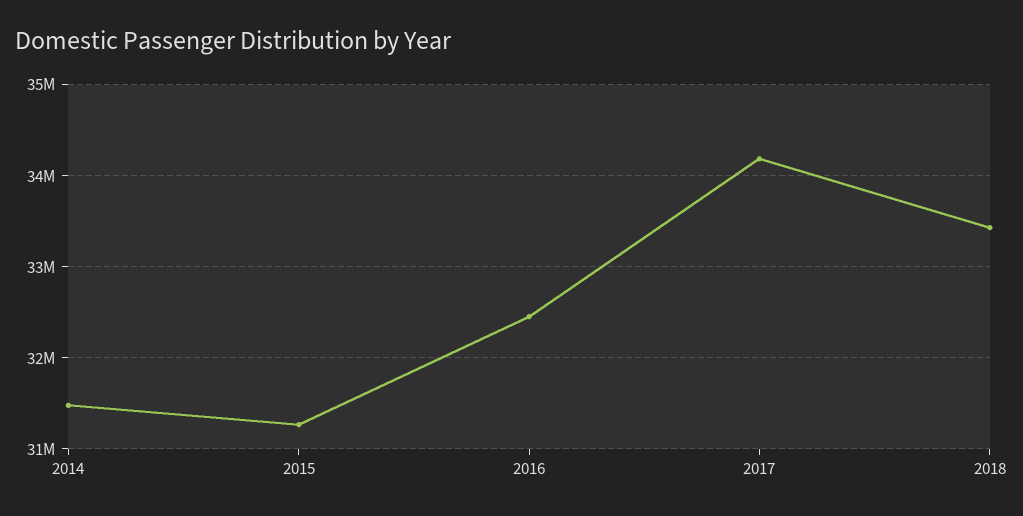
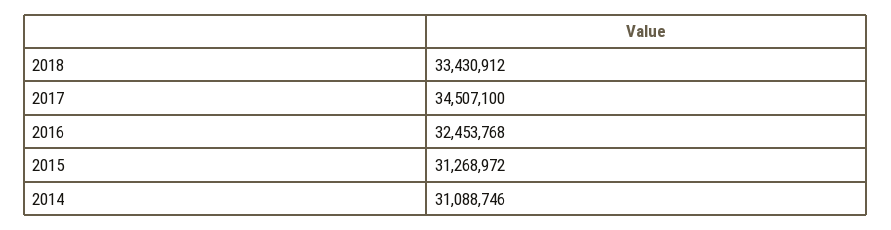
2014: 31500000 -> 31088746
2017: 34200000 -> 34507100

